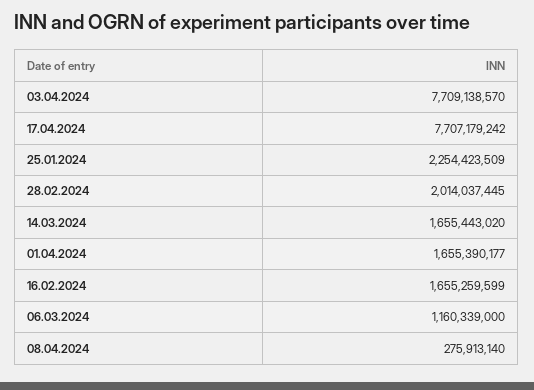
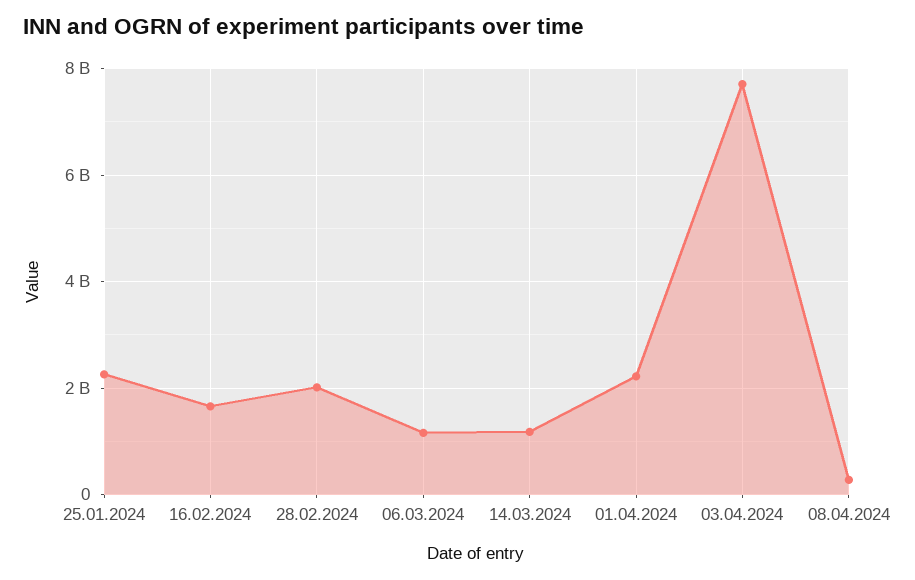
17.04.2024: 7707179242 -> none
14.03.2024: 1655443020 -> 1200000000
01.04.2024: 1655390177 -> 2200000000

